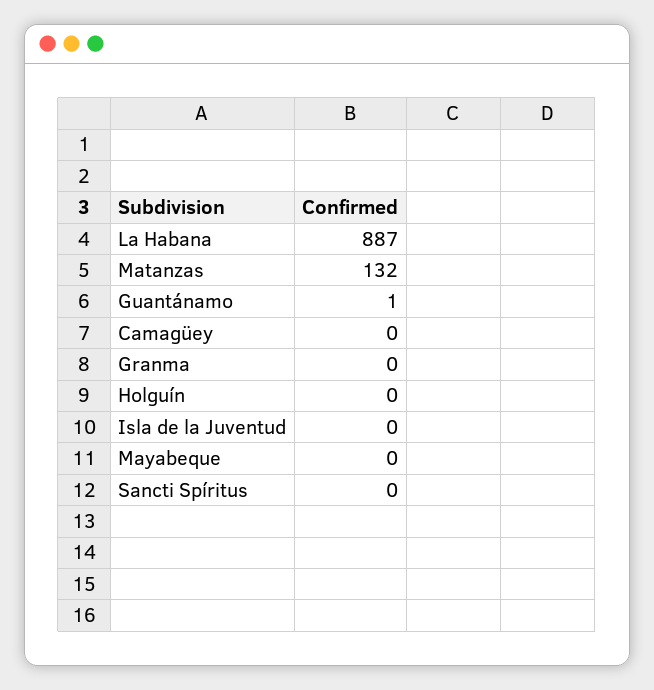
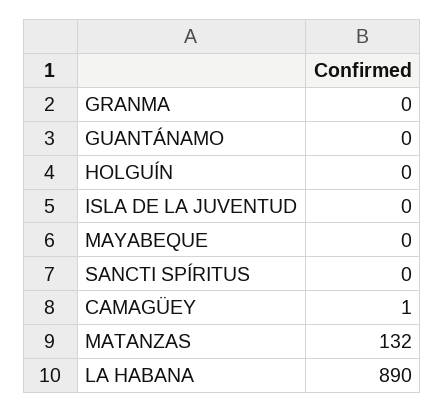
La Habana: 887 -> 890
Guantánamo: 1 -> 0
Camagüey: 0 -> 1

